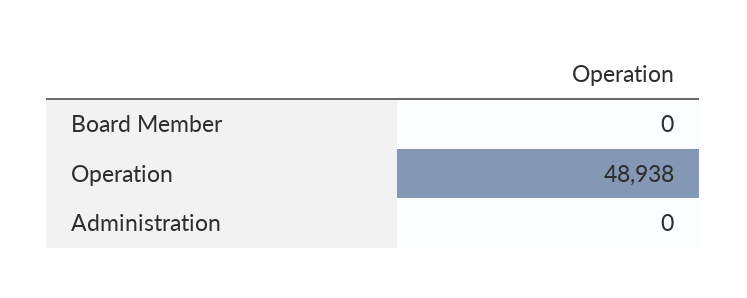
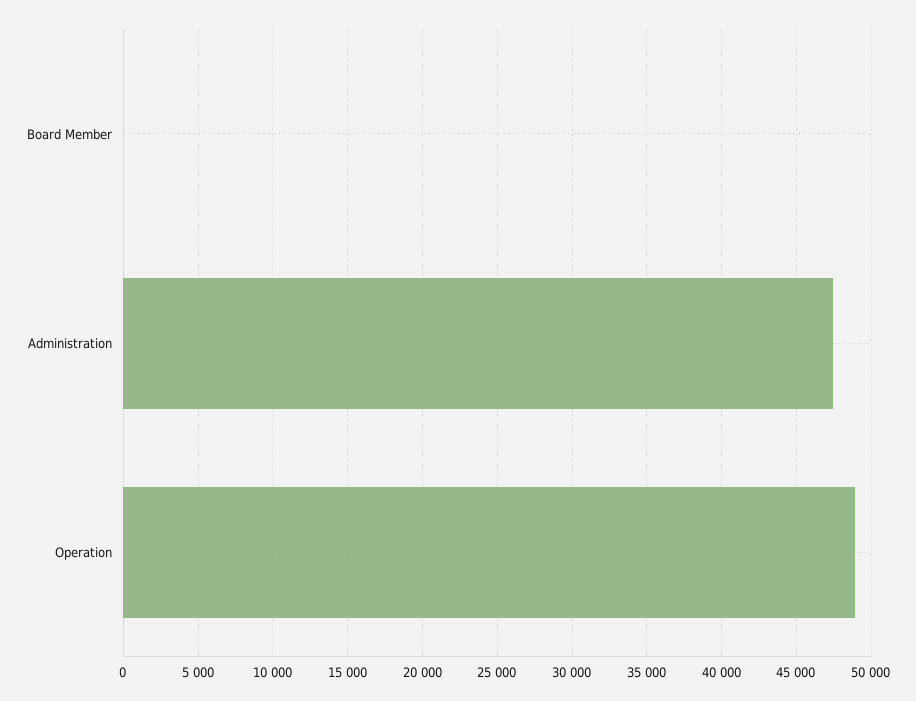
Administration: 0 -> 47500

